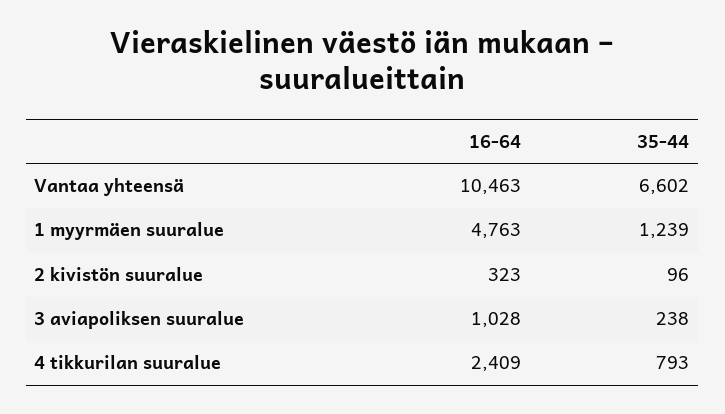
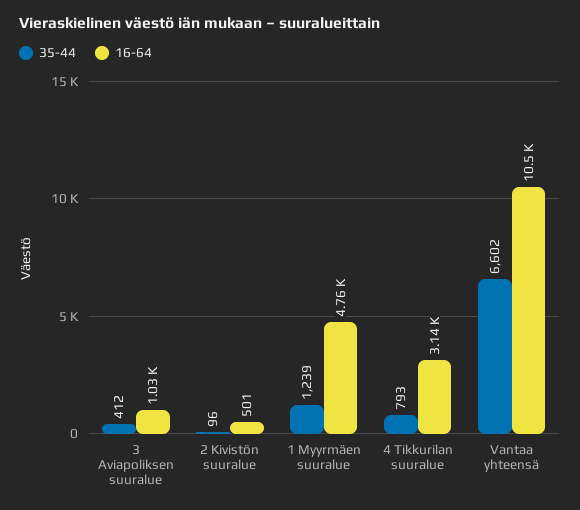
16-64, 2 kivistön suuralue: 323 -> 501
35-44, 3 aviapoliksen suuralue: 238 -> 412
16-64, 4 tikkurilan suuralue: 2409 -> 3140

